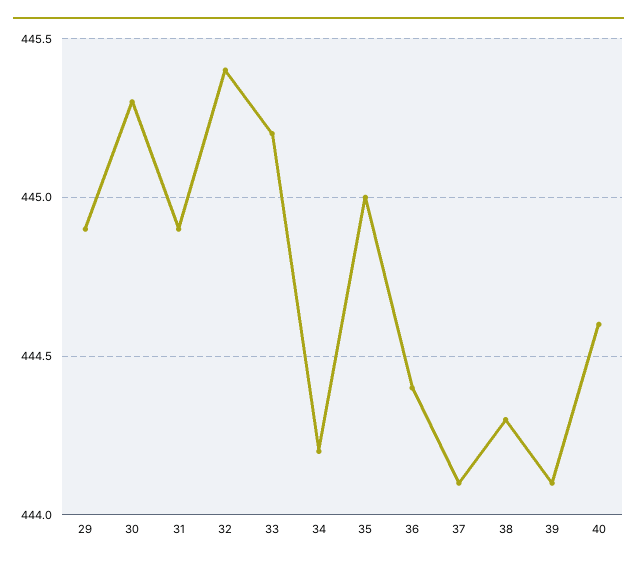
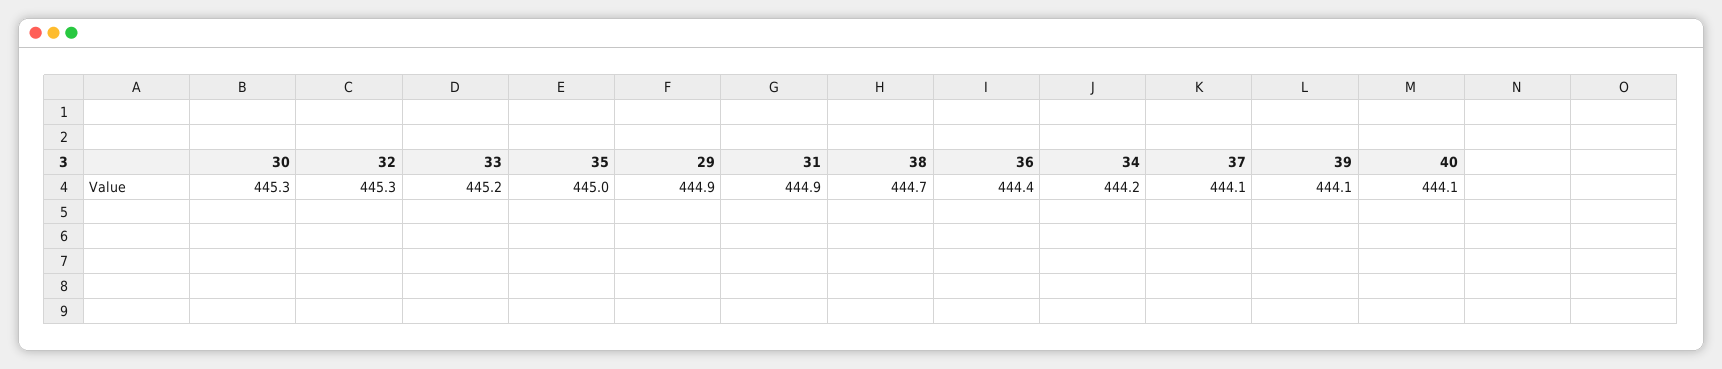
32: 445.4 -> 445.3
38: 444.3 -> 444.7
40: 444.6 -> 444.1

